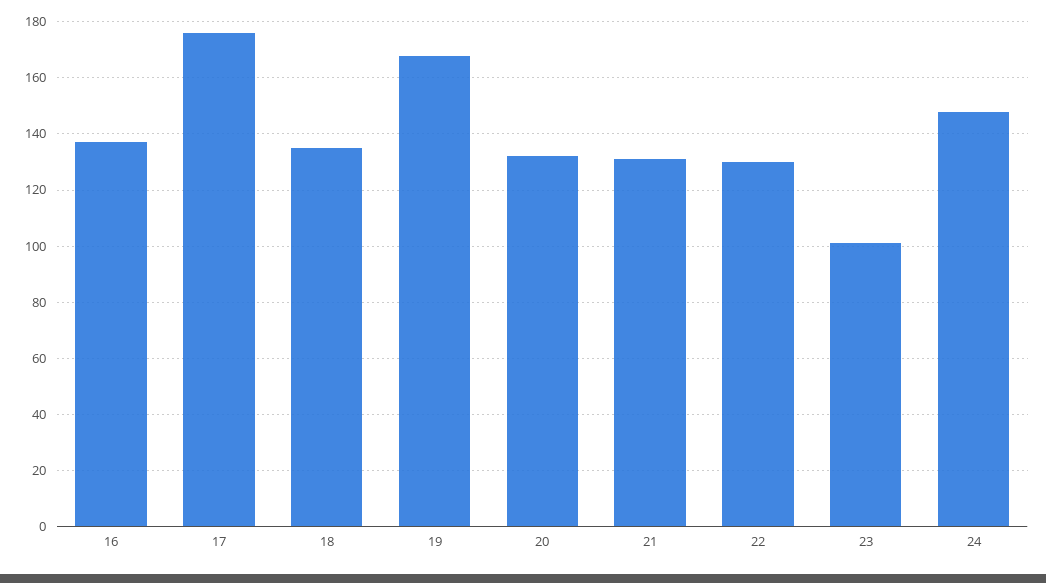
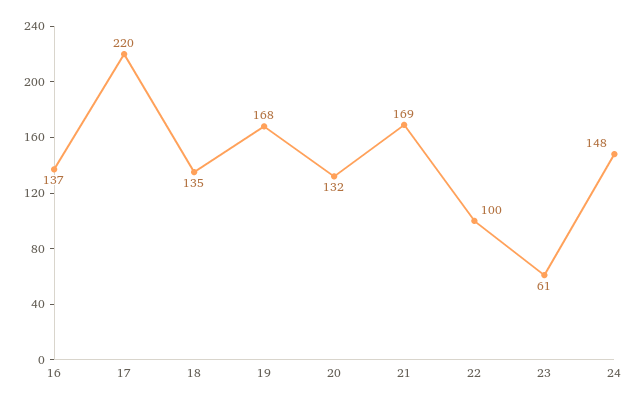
17: 175 -> 220
21: 130 -> 169
22: 130 -> 100
23: 100 -> 61

